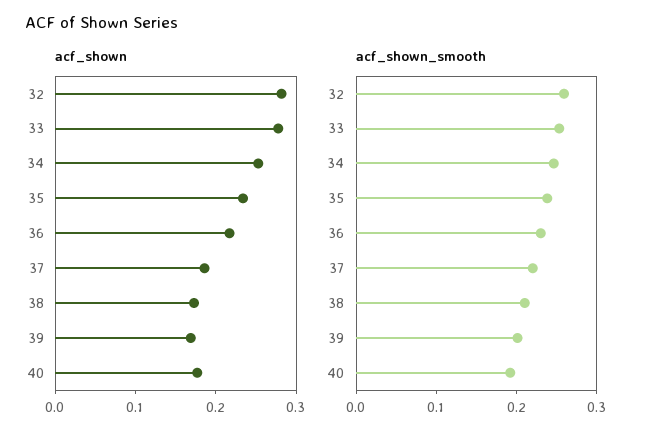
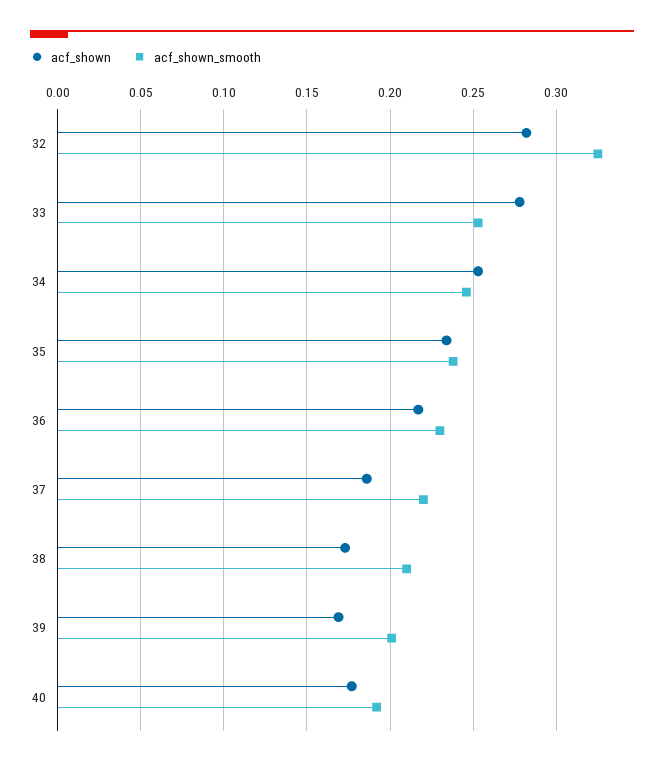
acf_shown_smooth, 32: 0.26 -> 0.325

